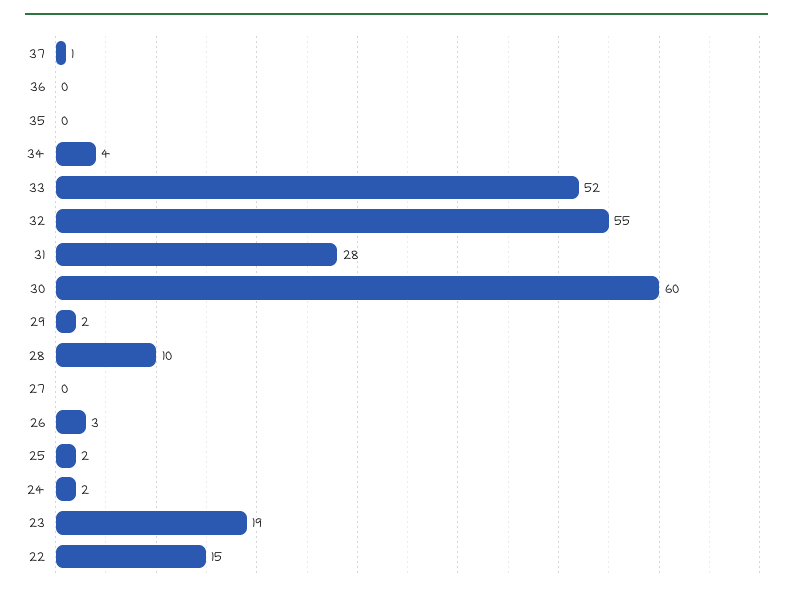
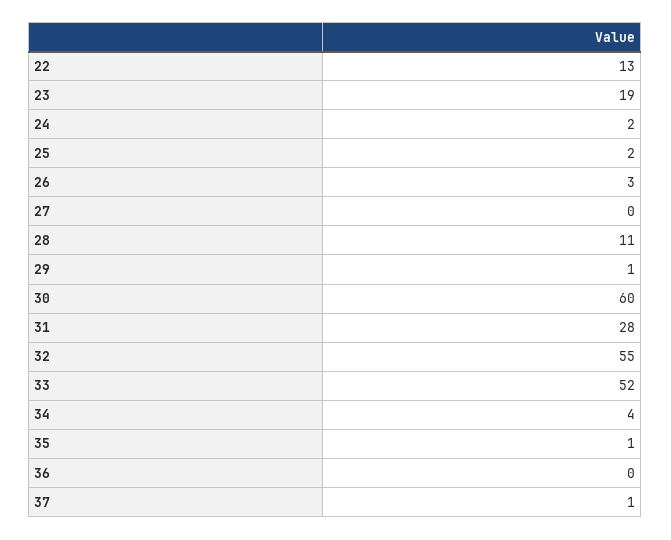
35: 0 -> 1
29: 2 -> 1
28: 10 -> 11
22: 15 -> 13

